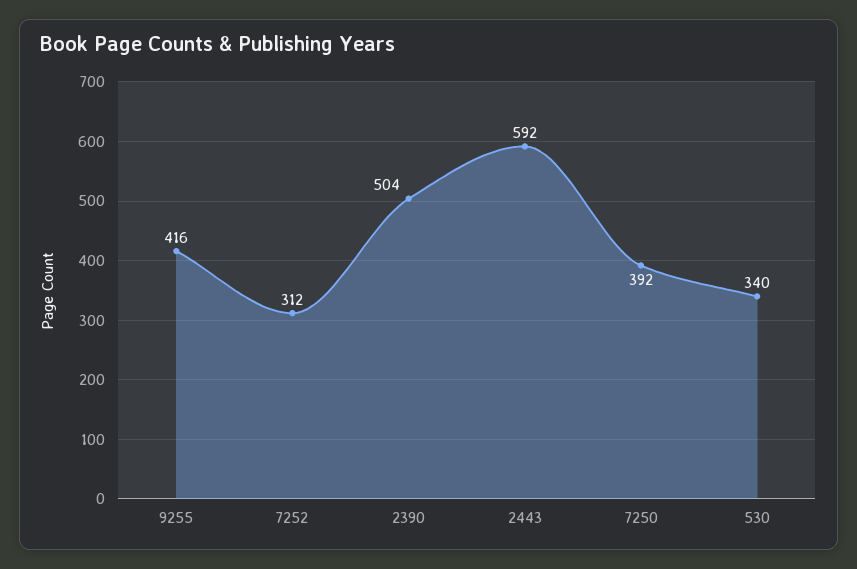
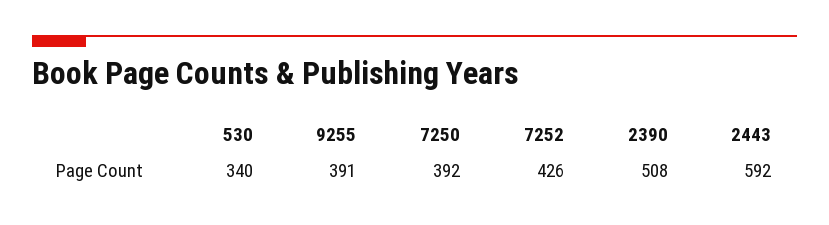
9255: 416 -> 391
7252: 312 -> 426
2390: 504 -> 508

